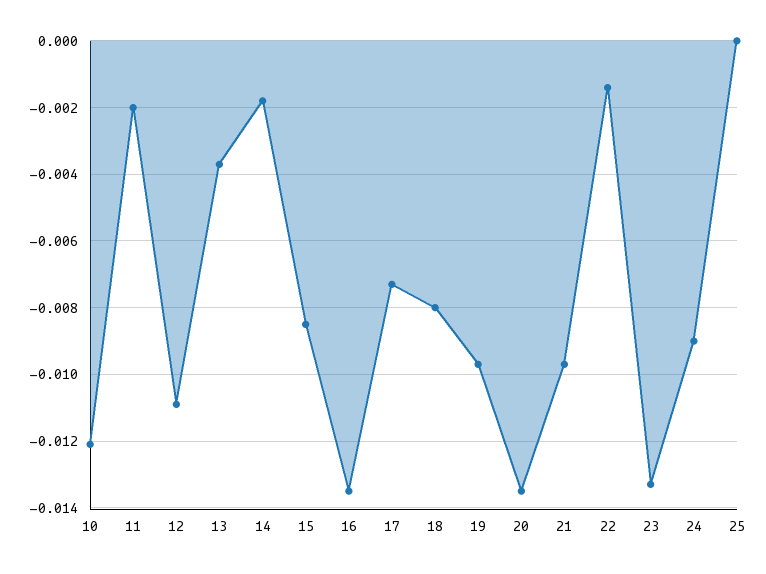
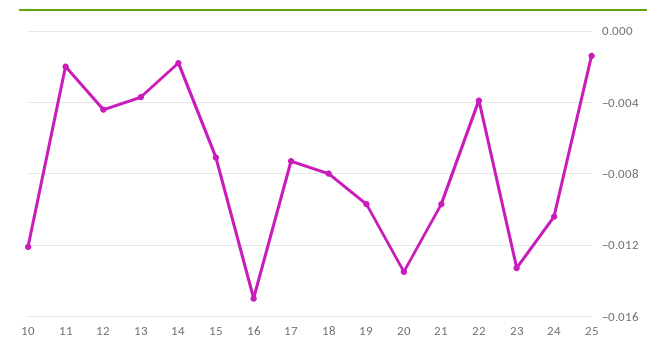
12: -0.011 -> -0.0045
15: -0.0085 -> -0.007
16: -0.0135 -> -0.015
22: -0.0015 -> -0.004
24: -0.009 -> -0.0105
25: 0 -> -0.0015

